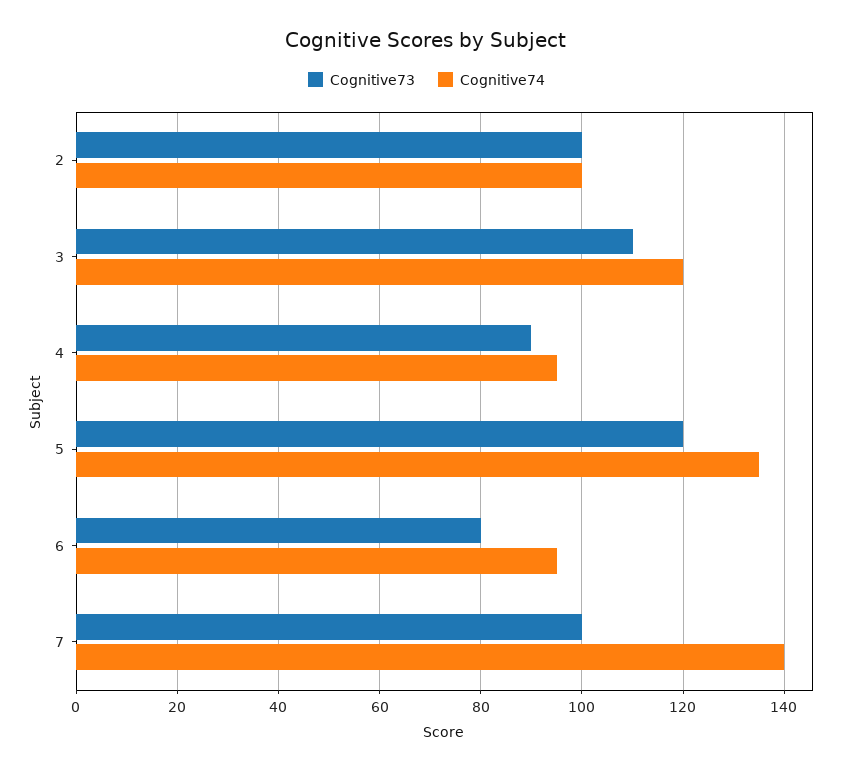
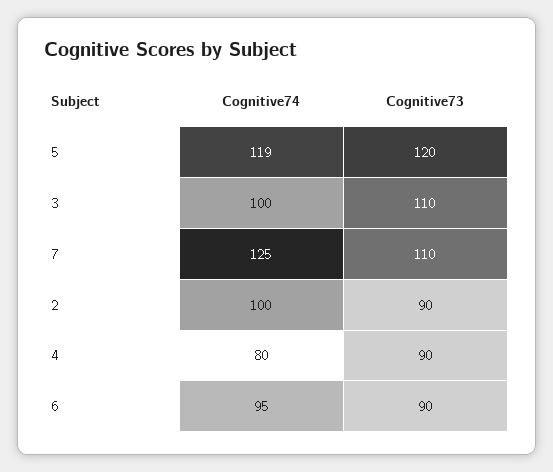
Cognitive73, 2: 100 -> 90
Cognitive74, 3: 120 -> 100
Cognitive74, 4: 95 -> 80
Cognitive74, 5: 135 -> 119
Cognitive73, 6: 80 -> 90
Cognitive73, 7: 100 -> 110
Cognitive74, 7: 140 -> 125

